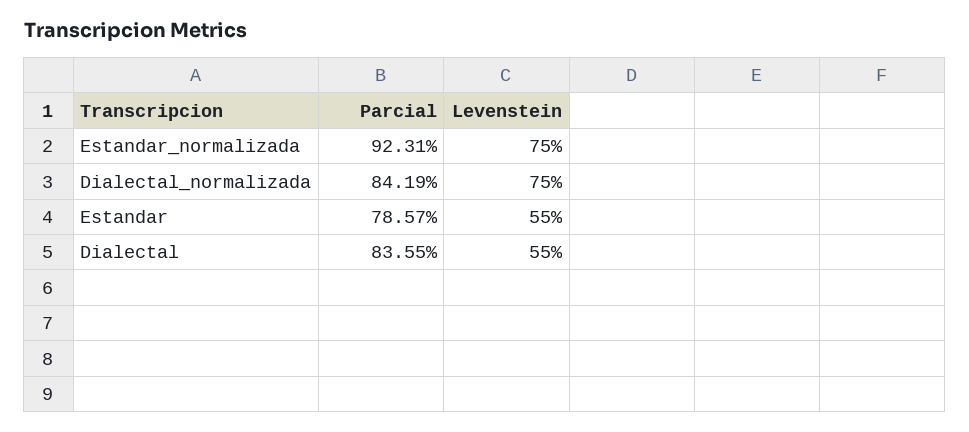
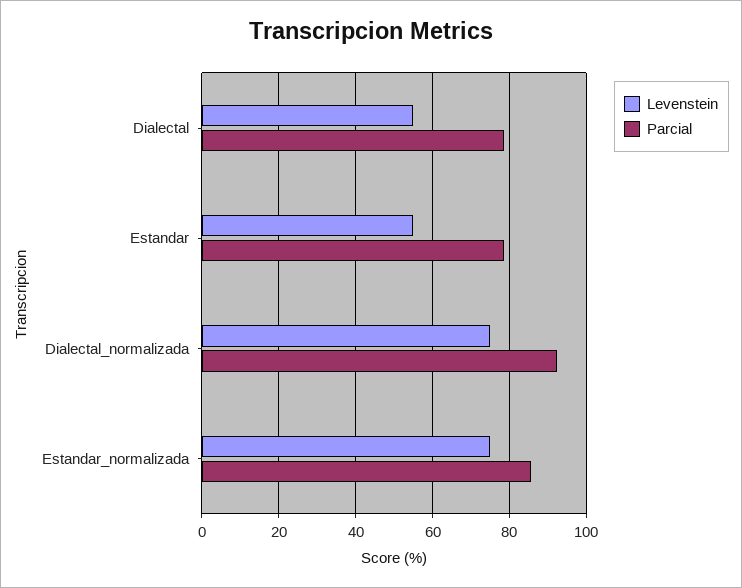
Parcial, Estandar_normalizada: 92.31 -> 86
Parcial, Dialectal_normalizada: 84.19 -> 92
Parcial, Dialectal: 83.55 -> 78

